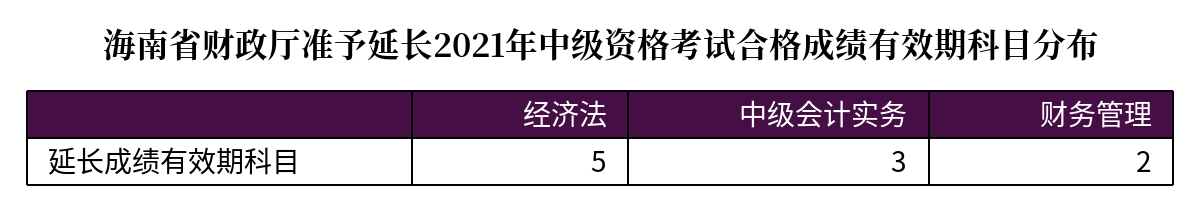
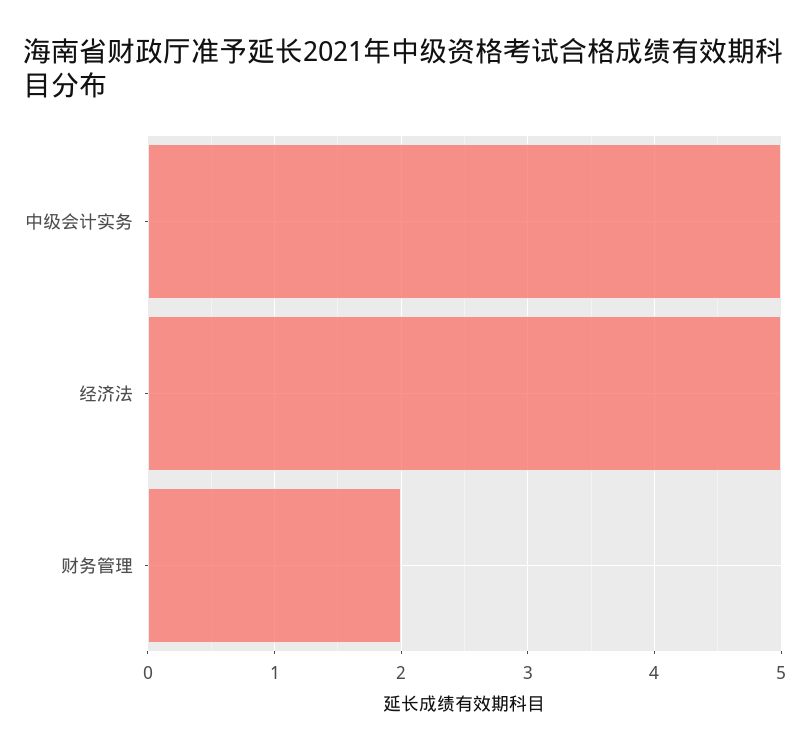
中级会计实务: 3 -> 5

